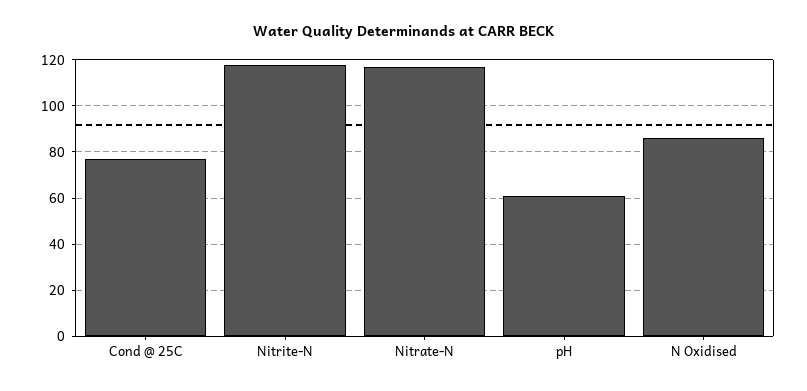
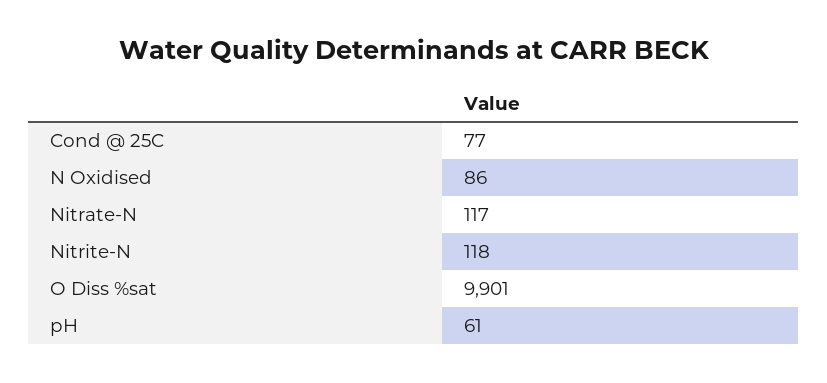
O Diss %sat: none -> 9901

